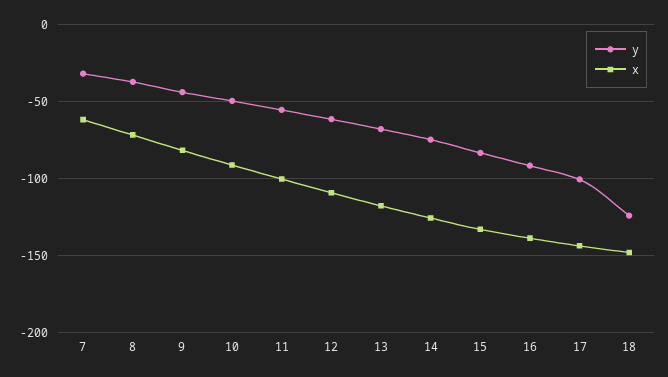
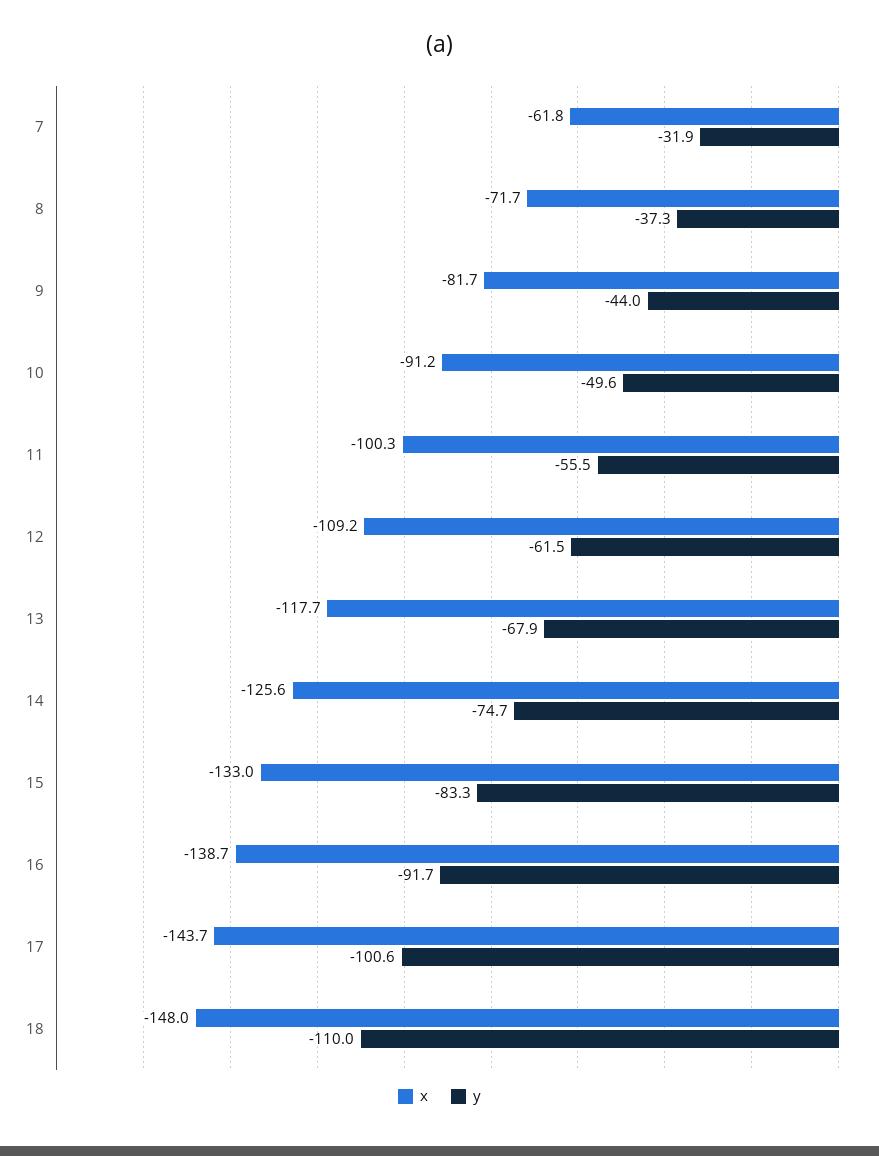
y, 18: -125 -> -110

